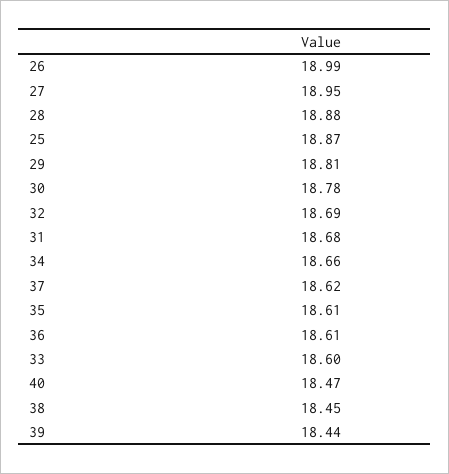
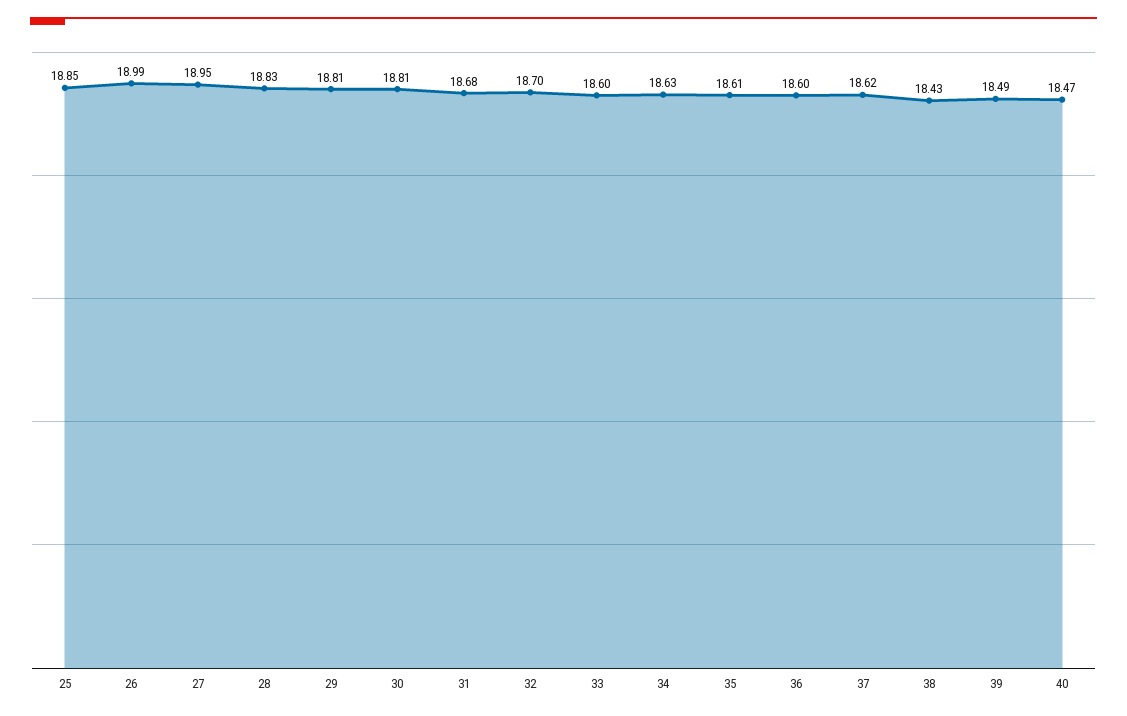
28: 18.88 -> 18.83
25: 18.87 -> 18.85
30: 18.78 -> 18.81
32: 18.69 -> 18.7
34: 18.66 -> 18.63
36: 18.61 -> 18.6
38: 18.45 -> 18.43
39: 18.44 -> 18.49

